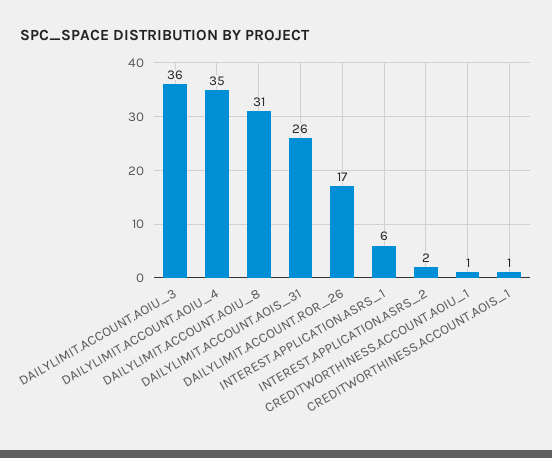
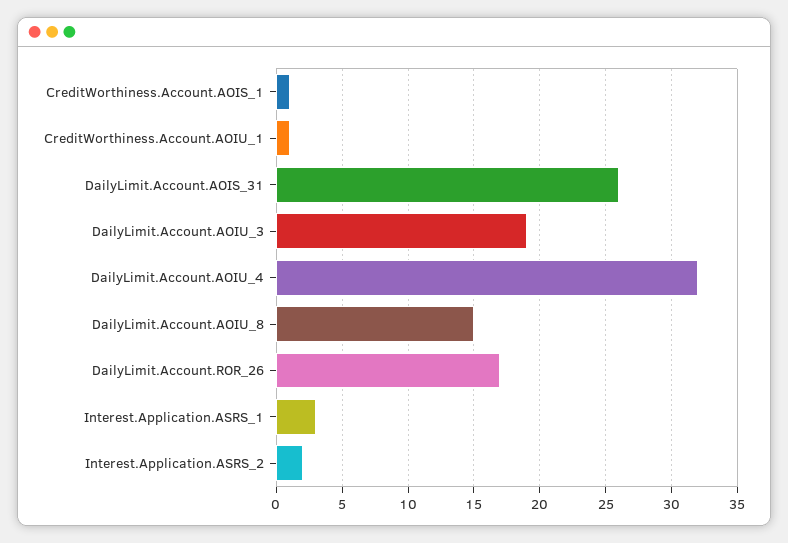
DAILYLIMIT.ACCOUNT.AOIU_3: 36 -> 19
DAILYLIMIT.ACCOUNT.AOIU_4: 35 -> 32
DAILYLIMIT.ACCOUNT.AOIU_8: 31 -> 15
INTEREST.APPLICATION.ASRS_1: 6 -> 3

